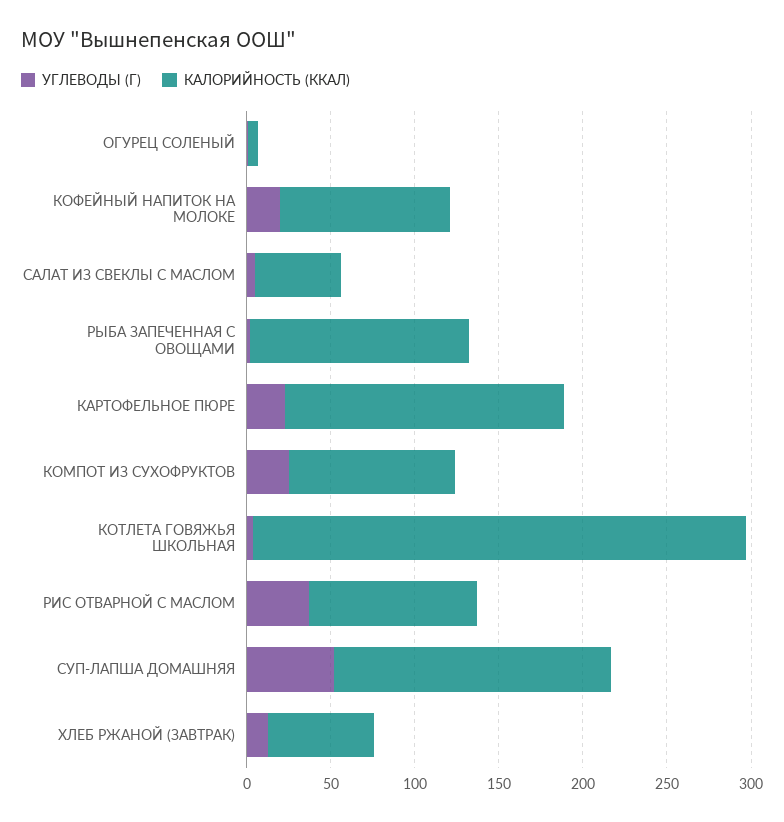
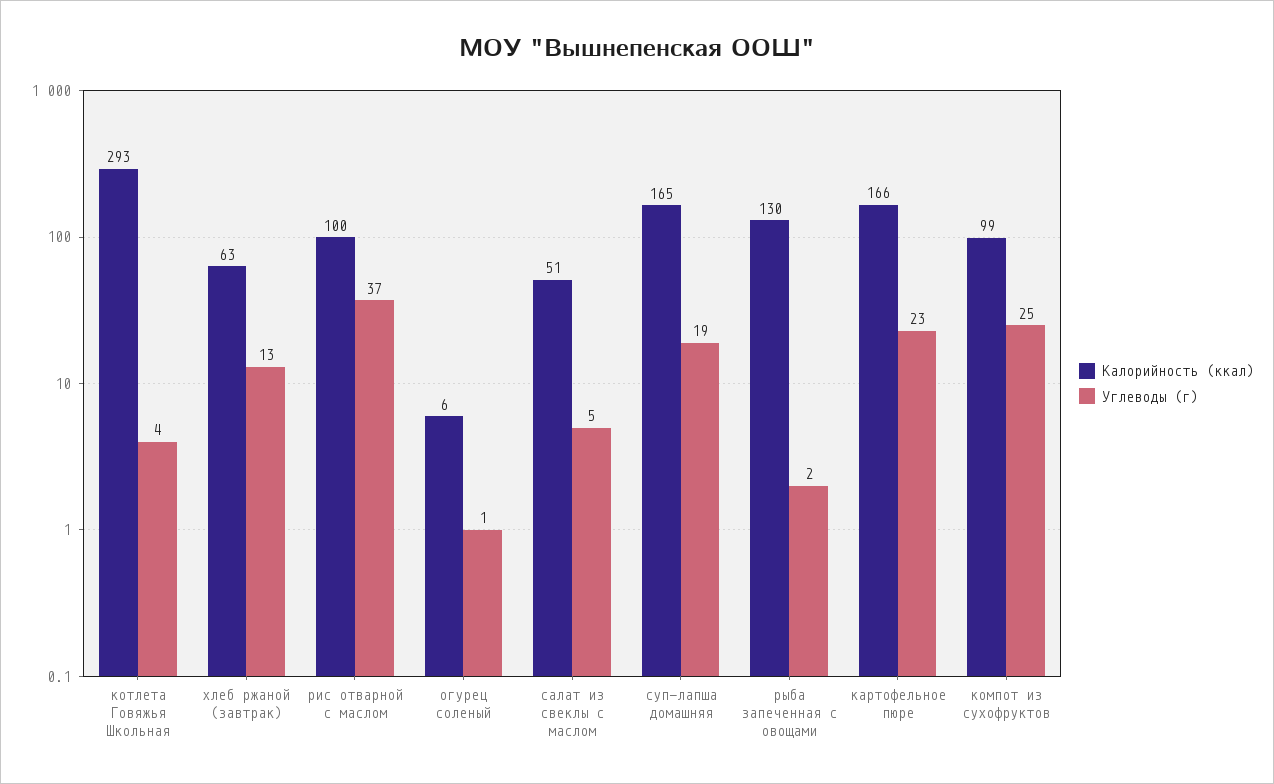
УГЛЕВОДЫ (Г), КОФЕЙНЫЙ НАПИТОК НА МОЛОКЕ: 20 -> none
КАЛОРИЙНОСТЬ (ККАЛ), КОФЕЙНЫЙ НАПИТОК НА МОЛОКЕ: 100 -> none
УГЛЕВОДЫ (Г), СУП-ЛАПША ДОМАШНЯЯ: 50 -> 19

